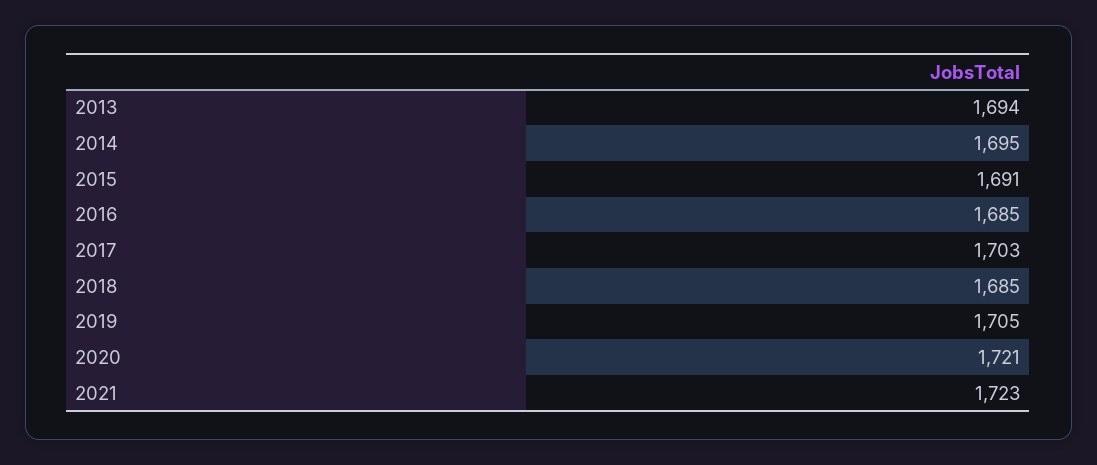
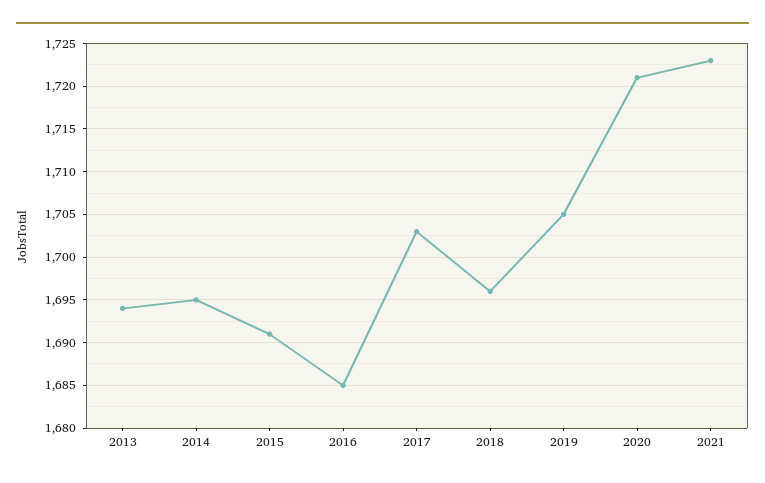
2018: 1685 -> 1696

